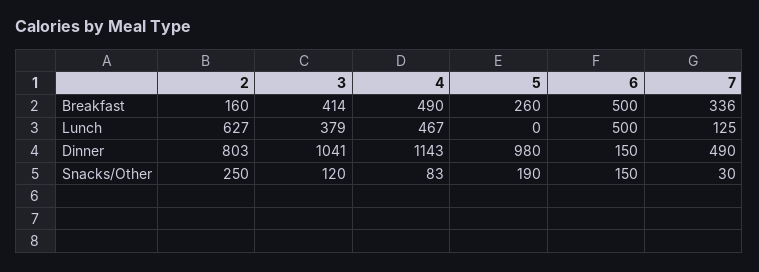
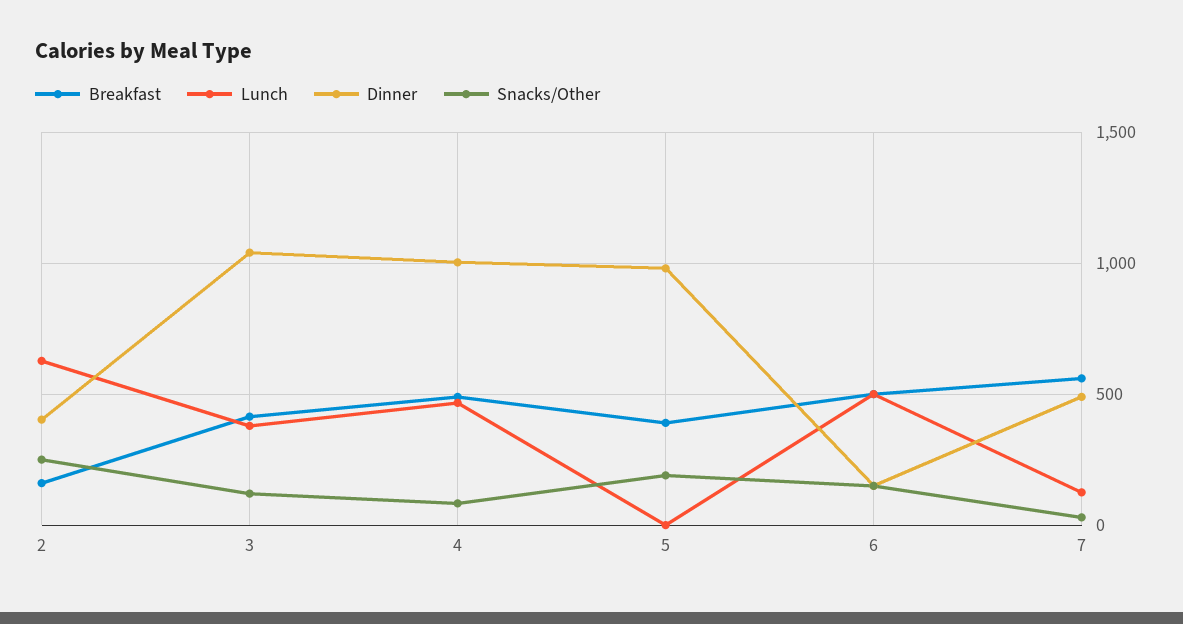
Breakfast, 5: 260 -> 400
Breakfast, 7: 336 -> 550
Dinner, 2: 803 -> 400
Dinner, 4: 1143 -> 1000

